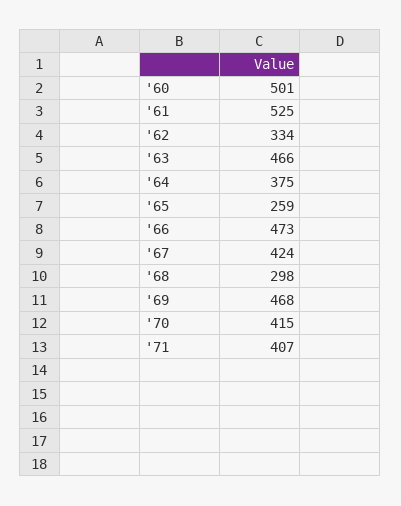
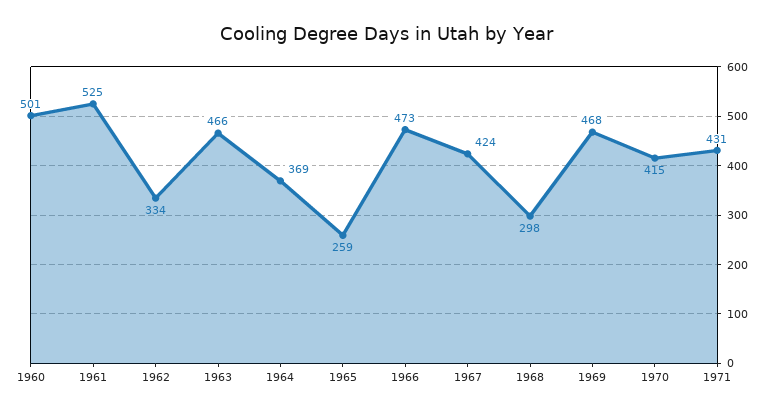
'64: 375 -> 369
'71: 407 -> 431

